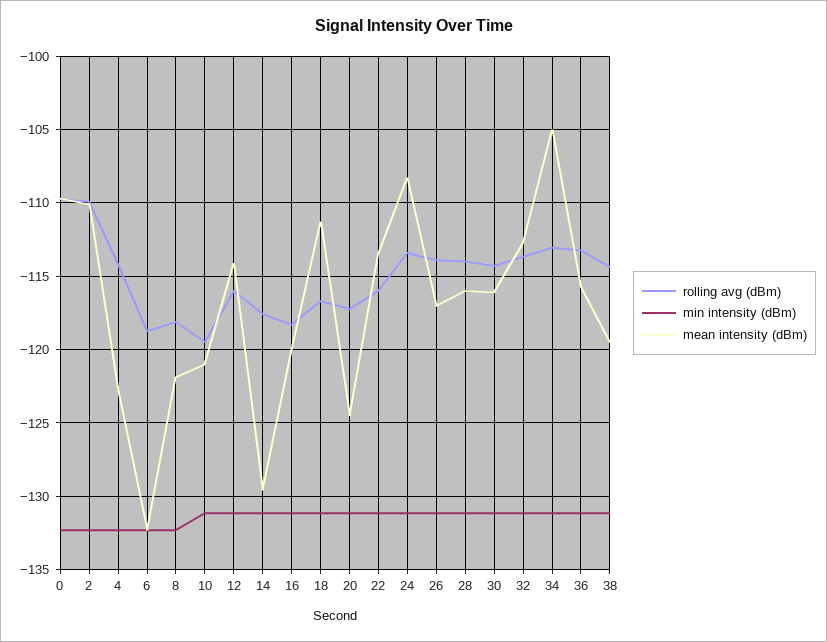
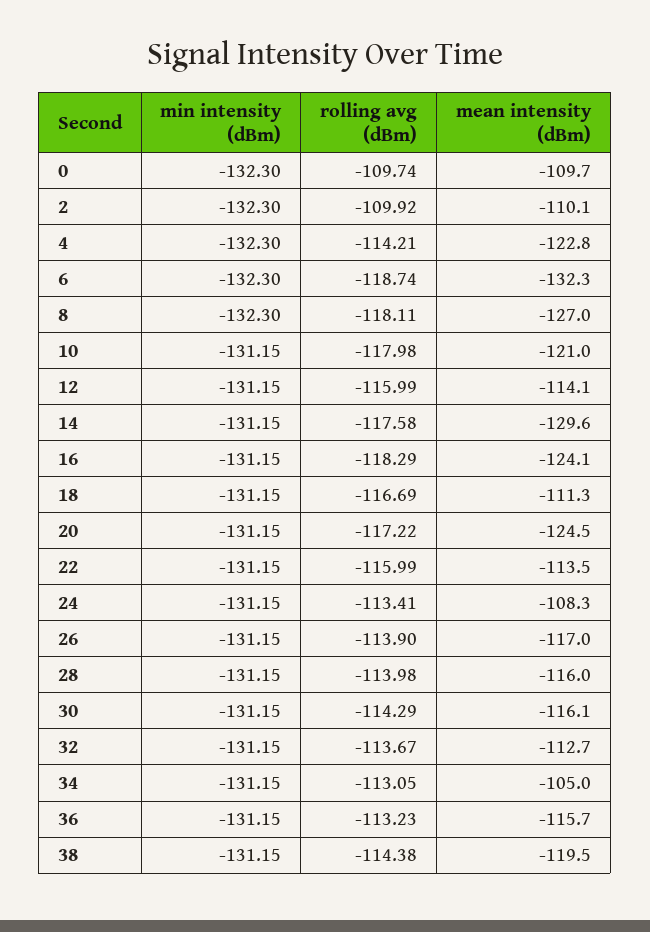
mean intensity (dBm), 8: -122 -> -127
rolling avg (dBm), 10: -119.5 -> -117.98
mean intensity (dBm), 16: -120 -> -124.1

